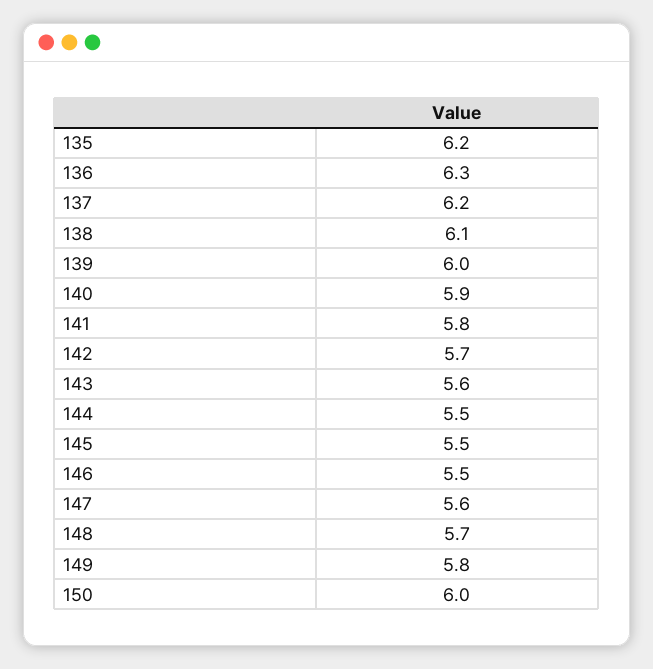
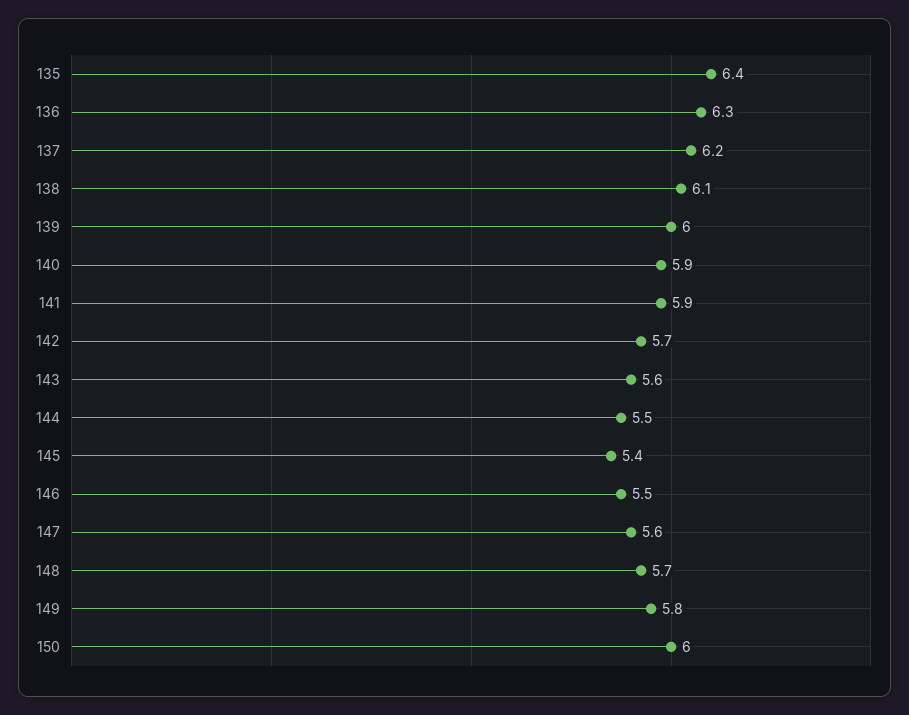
135: 6.2 -> 6.4
141: 5.8 -> 5.9
145: 5.5 -> 5.4

